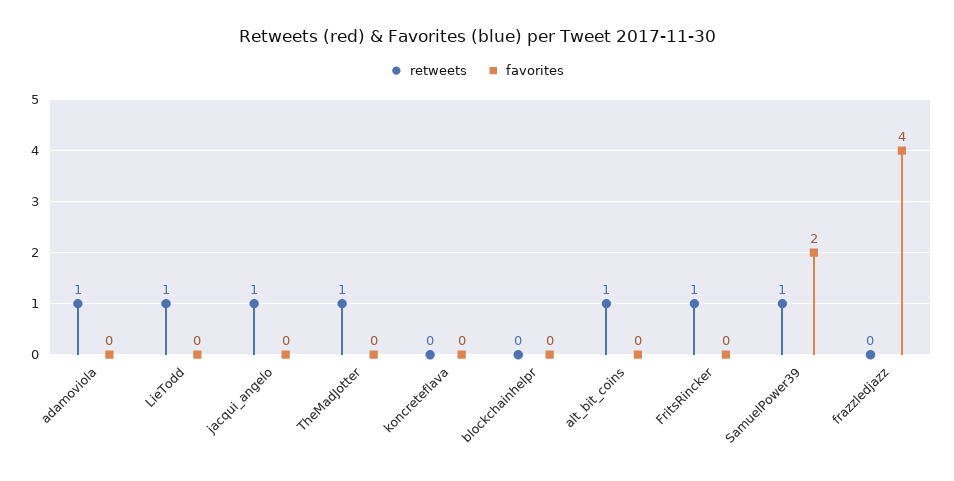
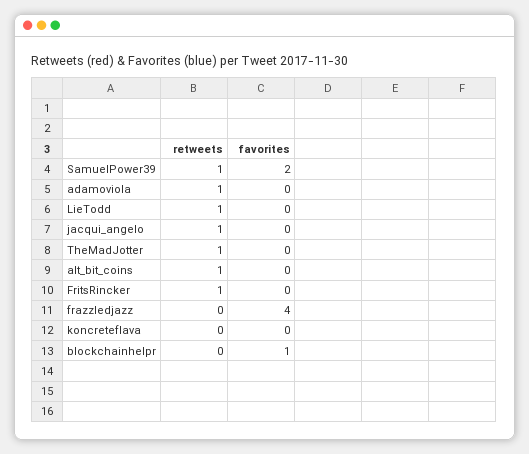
favorites, blockchainhelpr: 0 -> 1

